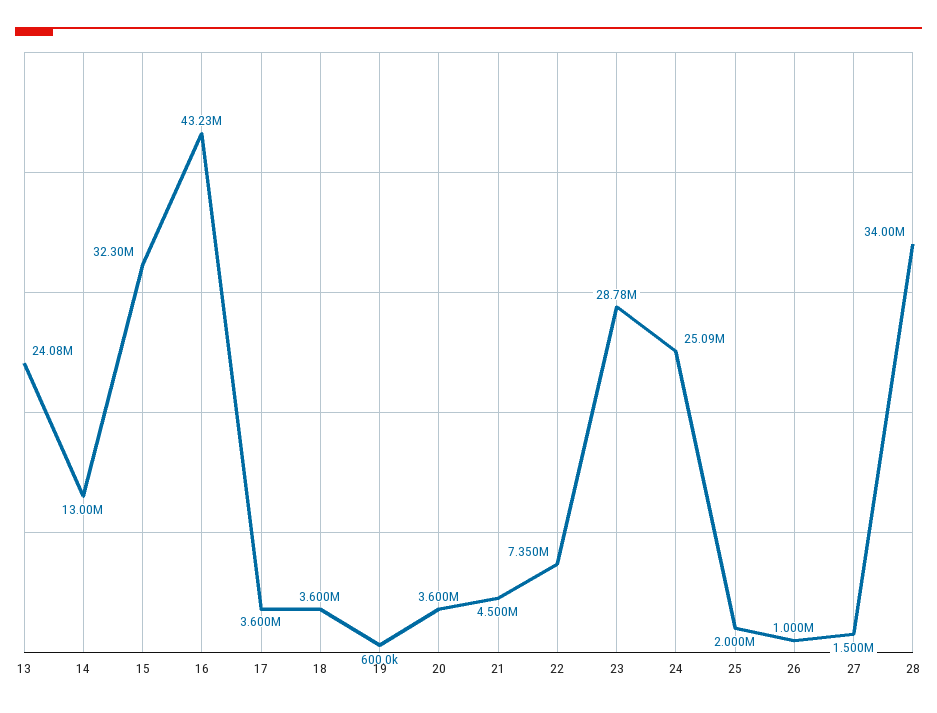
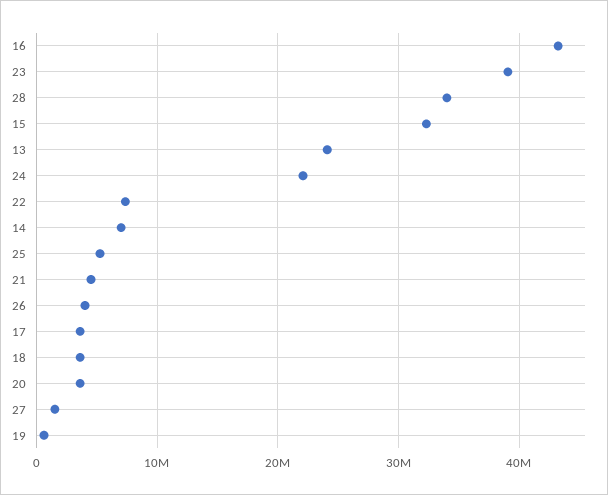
14: 13000000 -> 7000000
23: 28780000 -> 39000000
24: 25090000 -> 22000000
25: 2000000 -> 5000000
26: 1000000 -> 4000000

